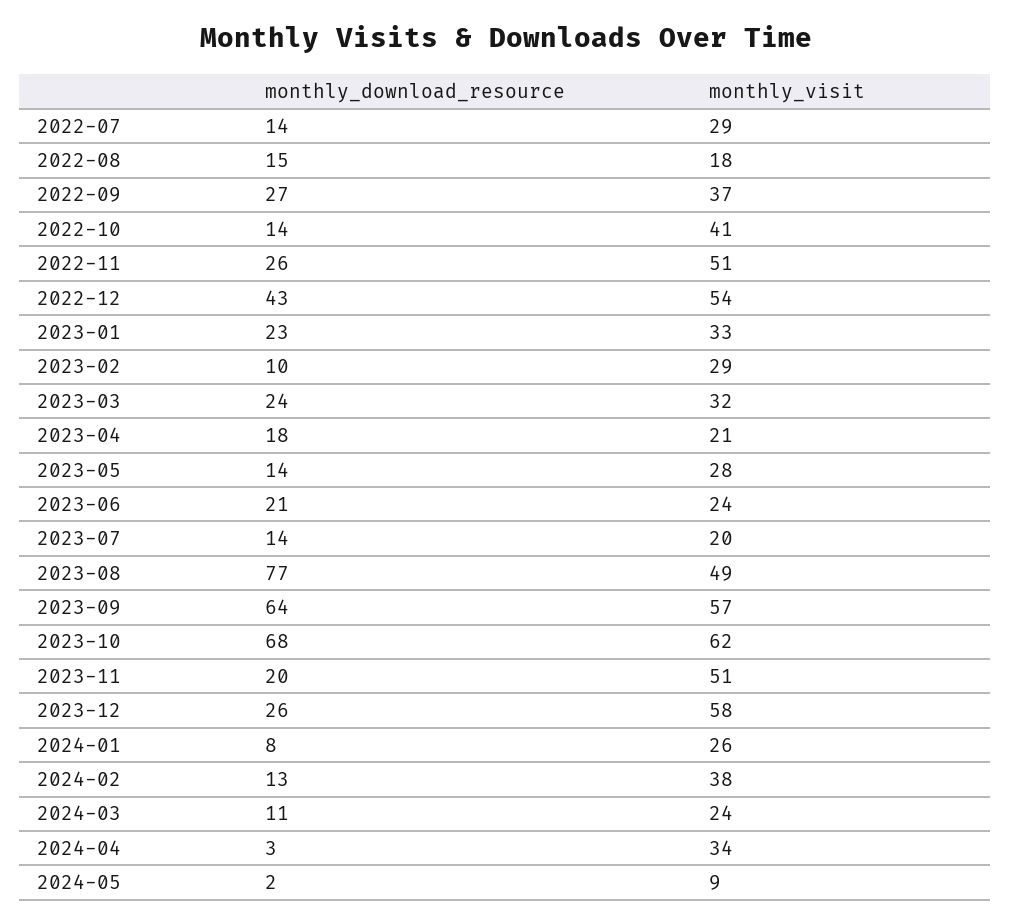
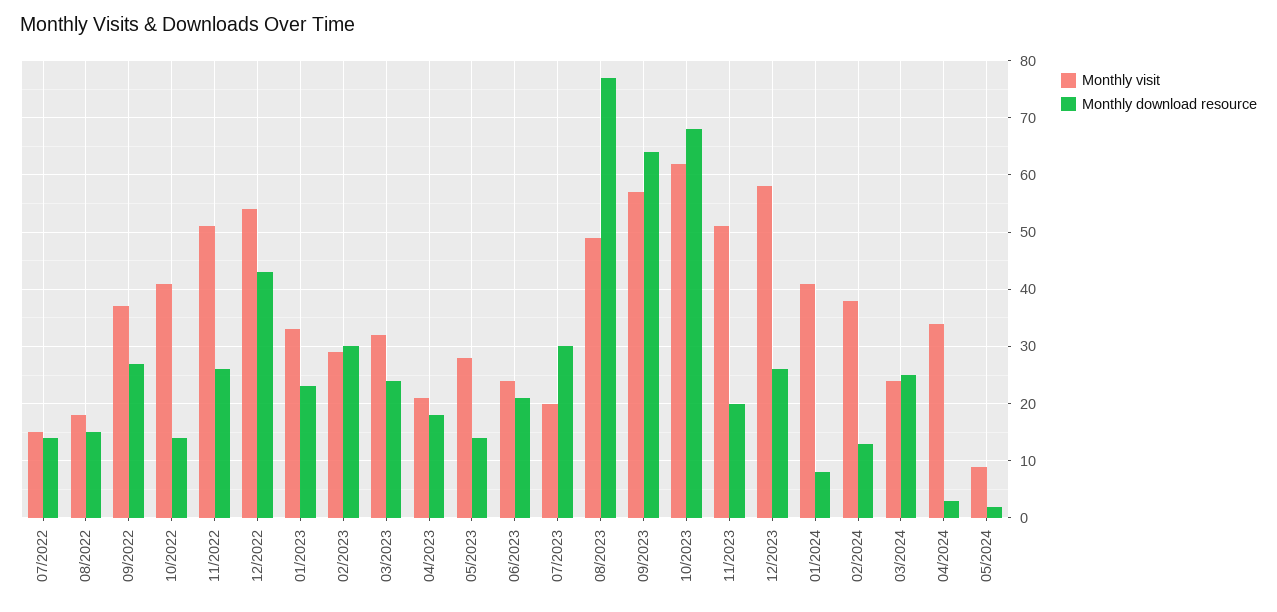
monthly_visit, 2022-07: 29 -> 15
monthly_download_resource, 2023-02: 10 -> 30
monthly_download_resource, 2023-07: 14 -> 30
monthly_visit, 2024-01: 26 -> 40
monthly_download_resource, 2024-03: 11 -> 25

